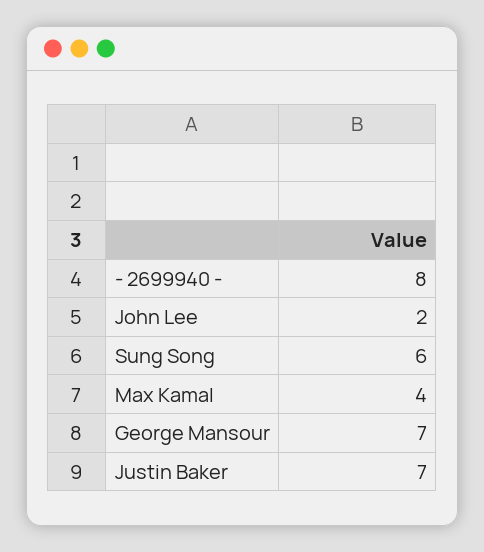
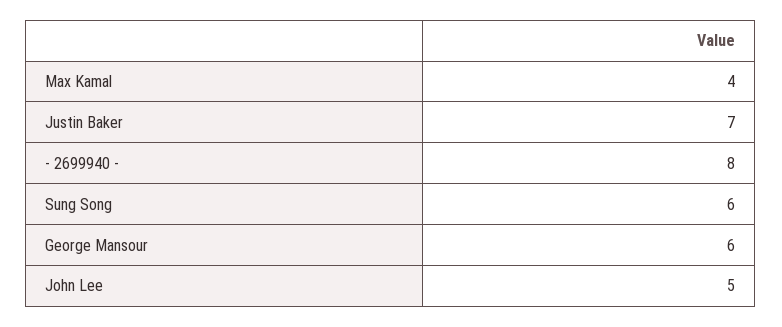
John Lee: 2 -> 5
George Mansour: 7 -> 6

